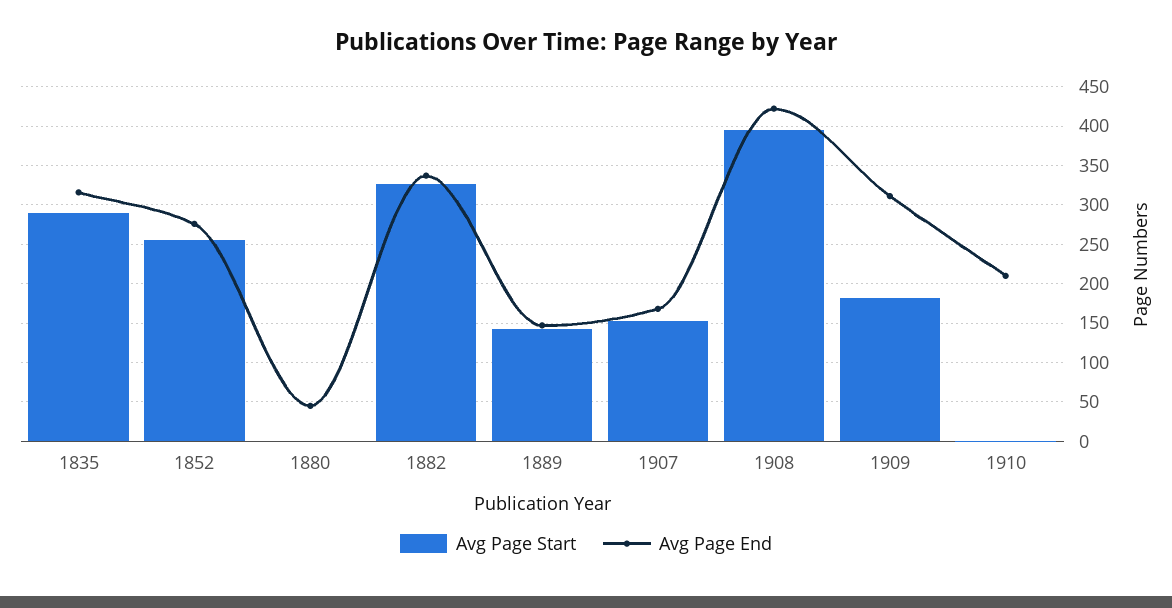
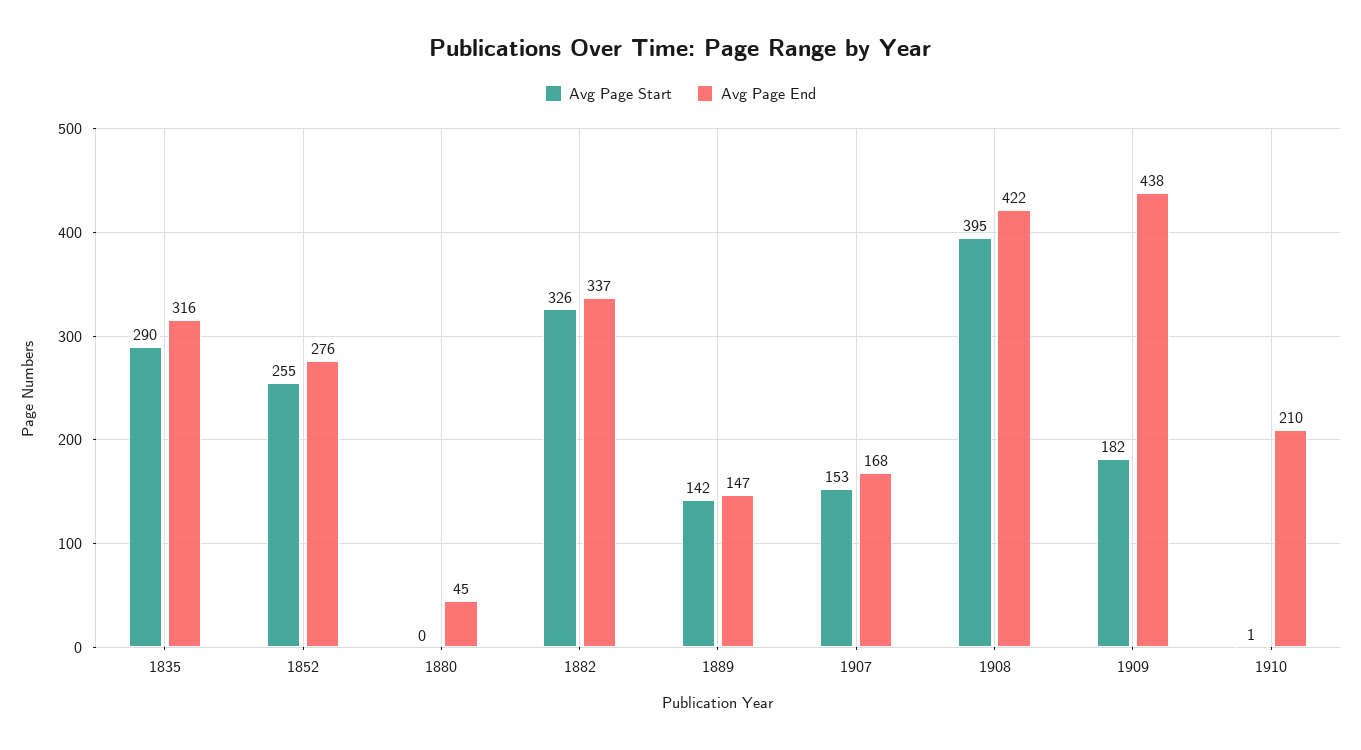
Avg Page End, 1909: 310 -> 438

